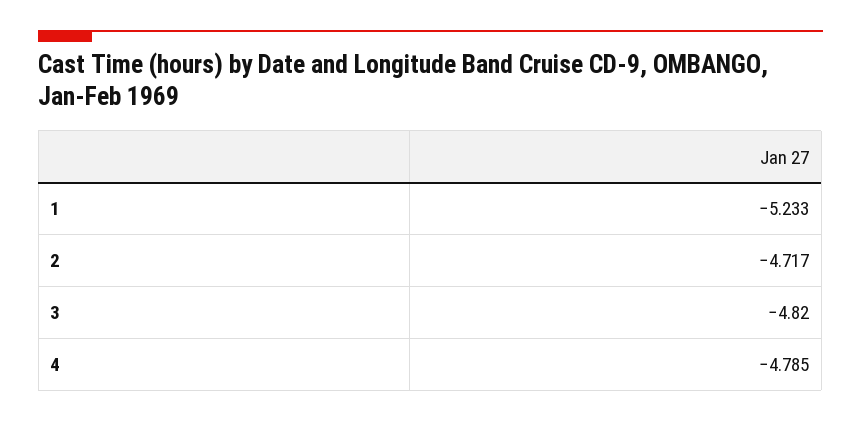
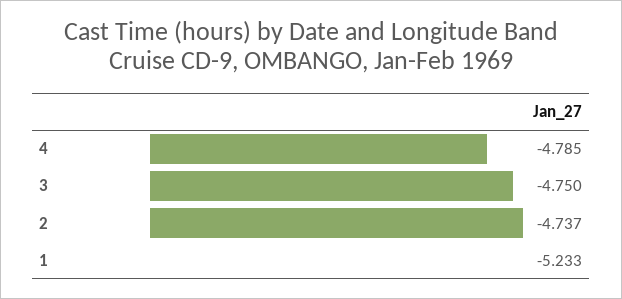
2: -4.717 -> -4.737
3: -4.82 -> -4.75

